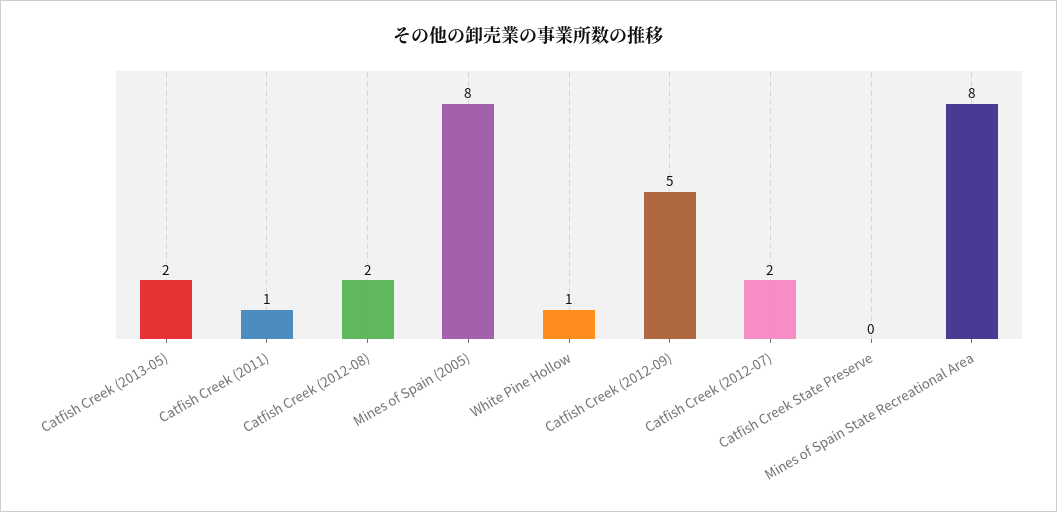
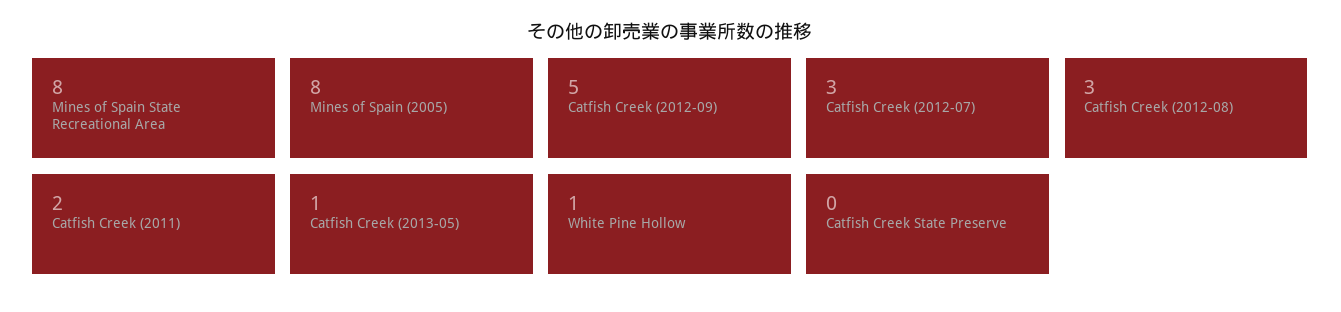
Catfish Creek (2013-05): 2 -> 1
Catfish Creek (2011): 1 -> 2
Catfish Creek (2012-08): 2 -> 3
Catfish Creek (2012-07): 2 -> 3

